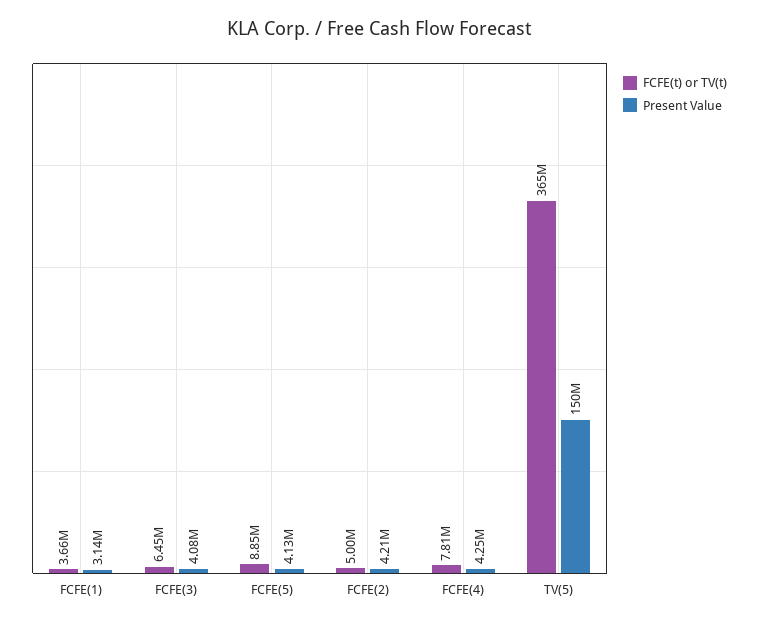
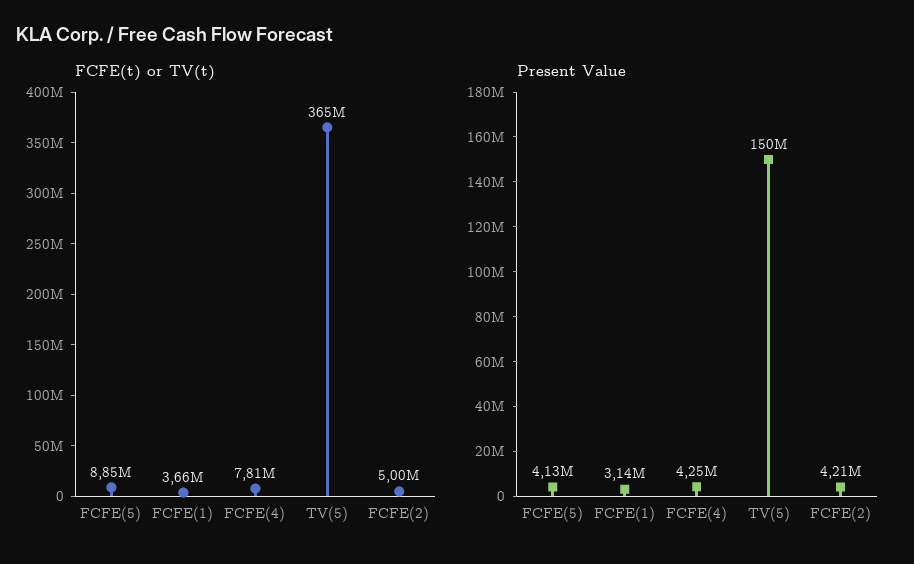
FCFE(t) or TV(t), FCFE(3): 6450000 -> none
Present Value, FCFE(3): 4080000 -> none

